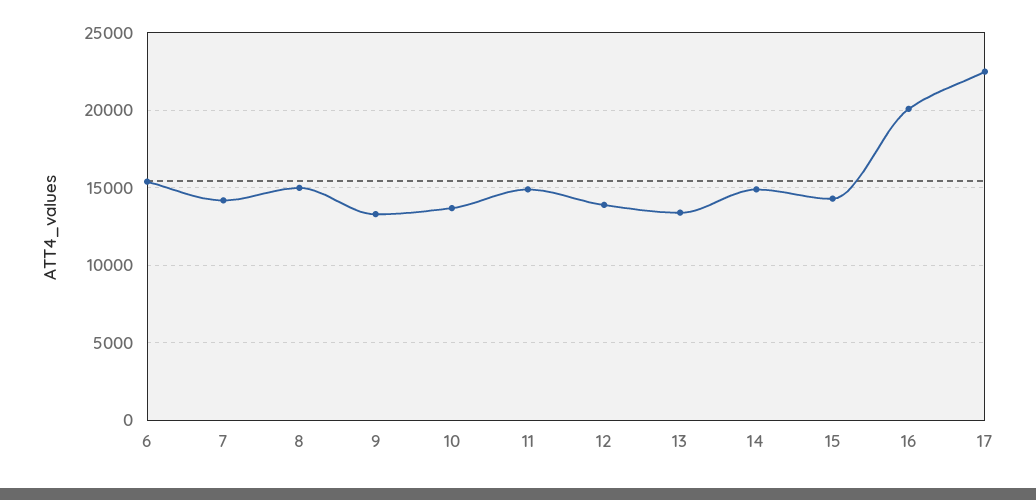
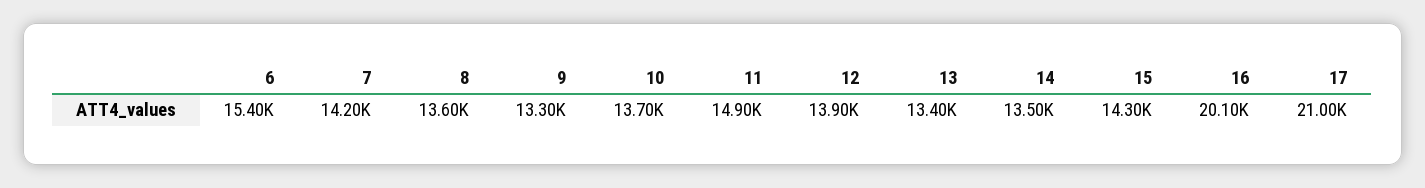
8: 15000 -> 13600
14: 15000 -> 13500
17: 22500 -> 21000

